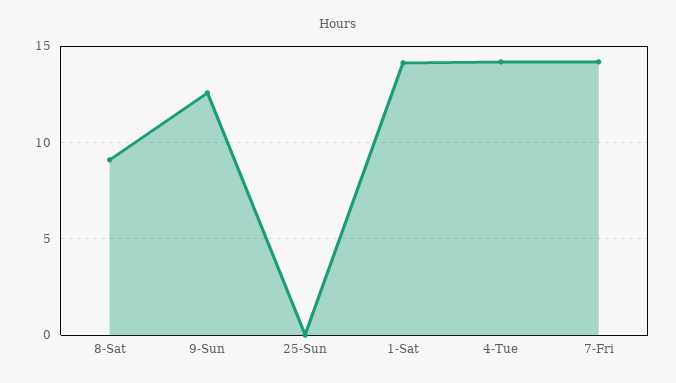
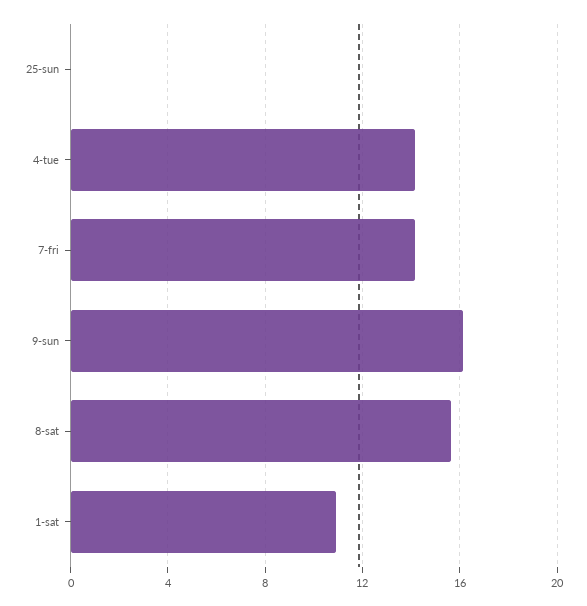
8-Sat: 9 -> 15.5
9-Sun: 12.5 -> 16
1-Sat: 14 -> 11

